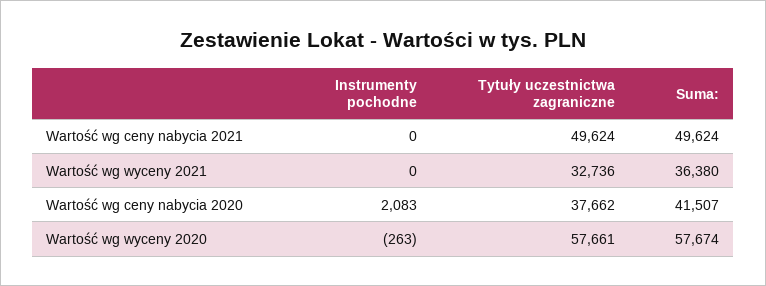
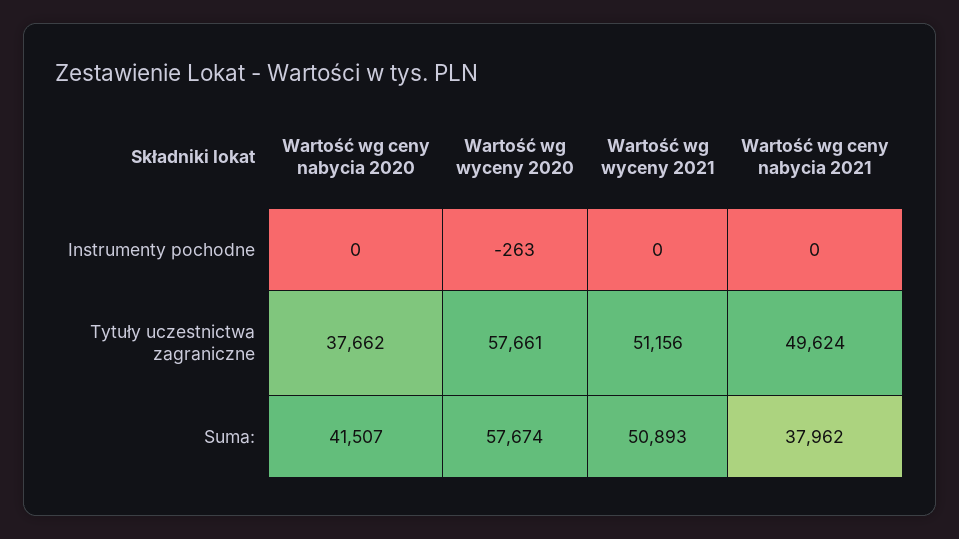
Suma:, Wartość wg ceny nabycia 2021: 49624 -> 37962
Tytuły uczestnictwa zagraniczne, Wartość wg wyceny 2021: 32736 -> 51156
Suma:, Wartość wg wyceny 2021: 36380 -> 50893
Instrumenty pochodne, Wartość wg ceny nabycia 2020: 2083 -> 0

